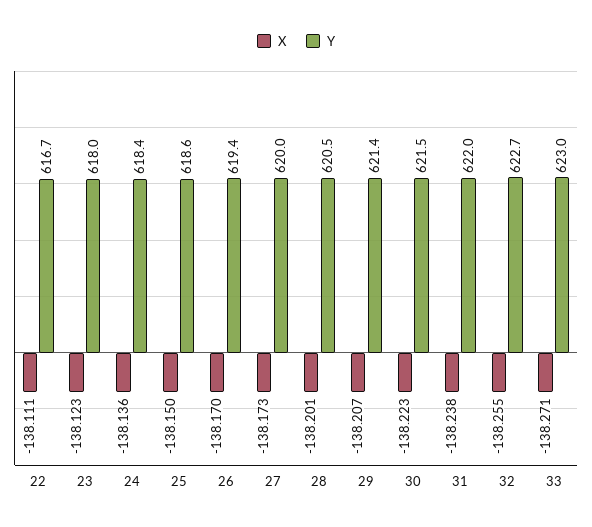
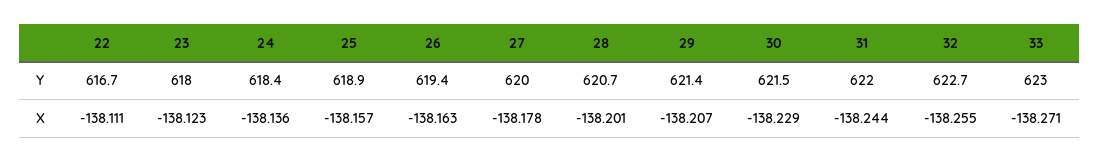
X, 25: -138.15 -> -138.157
Y, 25: 618.6 -> 618.9
X, 26: -138.17 -> -138.163
X, 27: -138.173 -> -138.178
Y, 28: 620.5 -> 620.7
X, 30: -138.223 -> -138.229
X, 31: -138.238 -> -138.244

